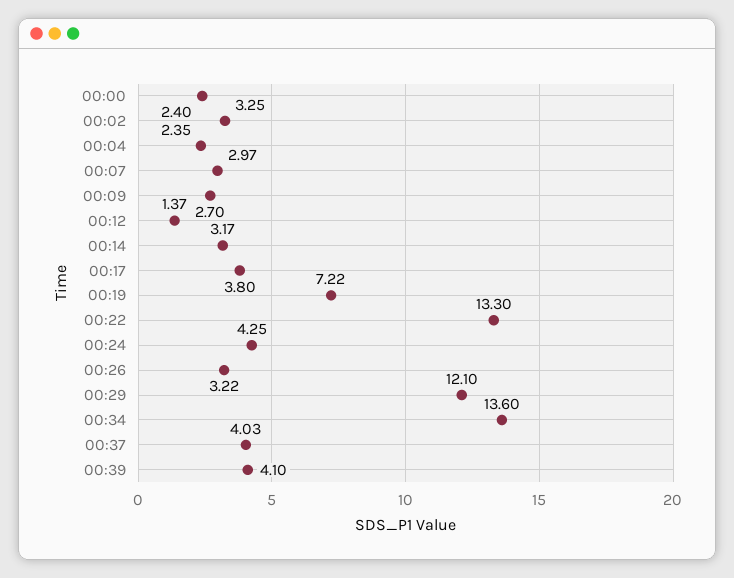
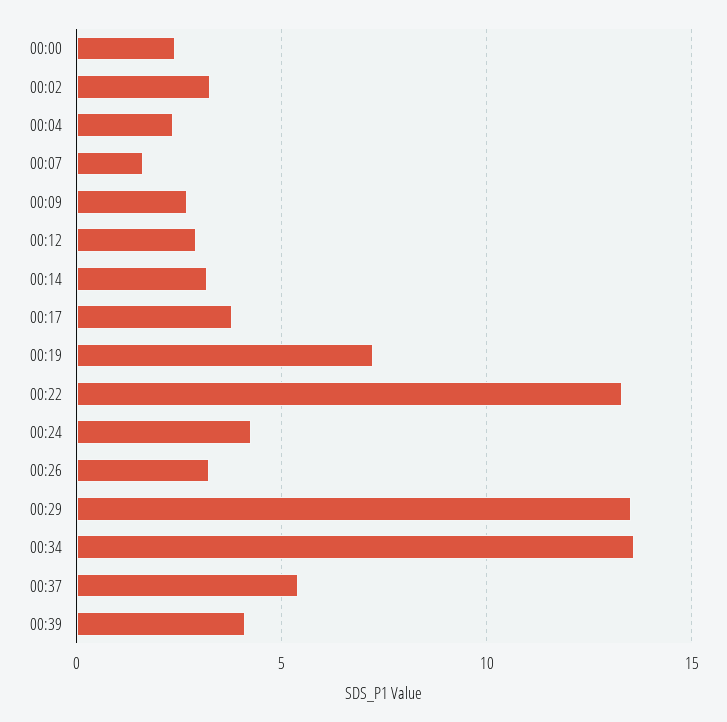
00:07: 2.97 -> 1.5
00:12: 1.37 -> 3
00:29: 12.1 -> 13.5
00:37: 4.03 -> 5.5

